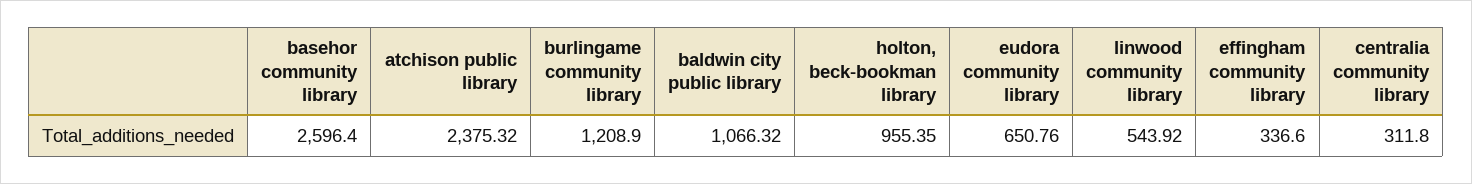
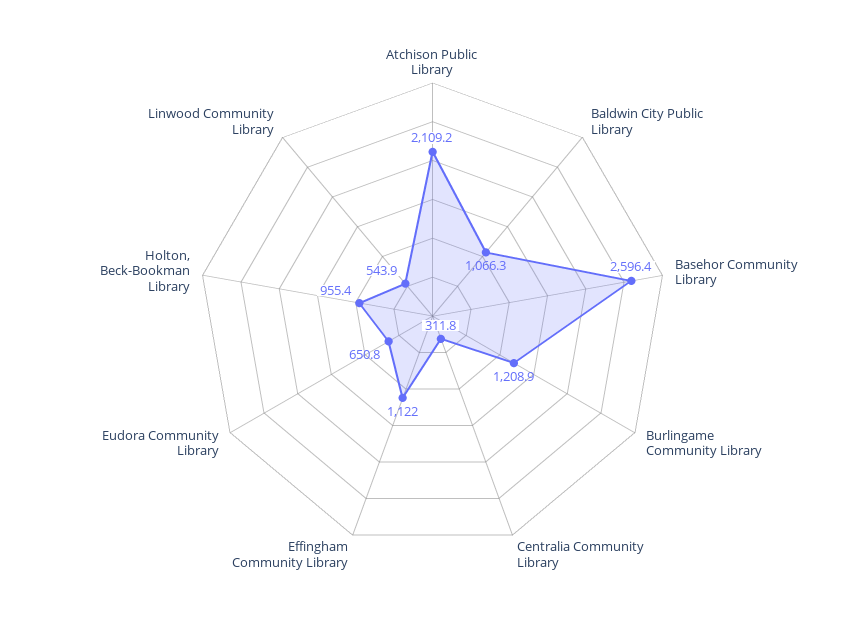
atchison public library: 2375.32 -> 2109.2
effingham community library: 336.6 -> 1122

